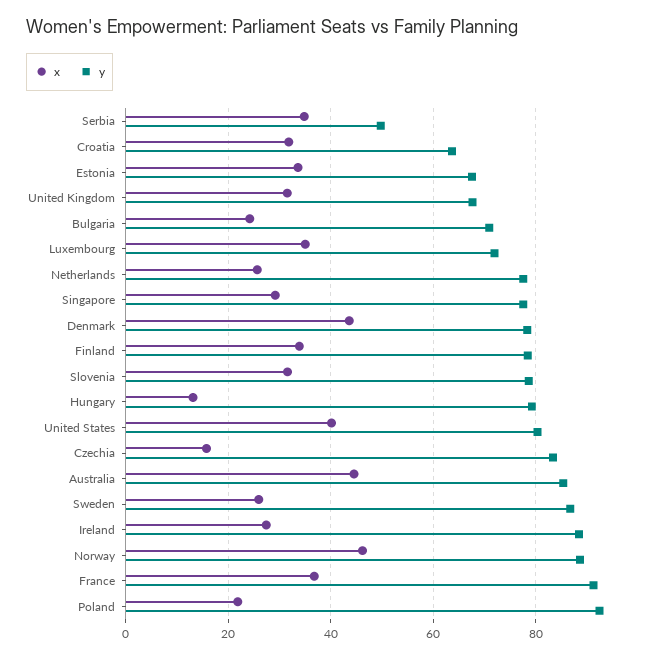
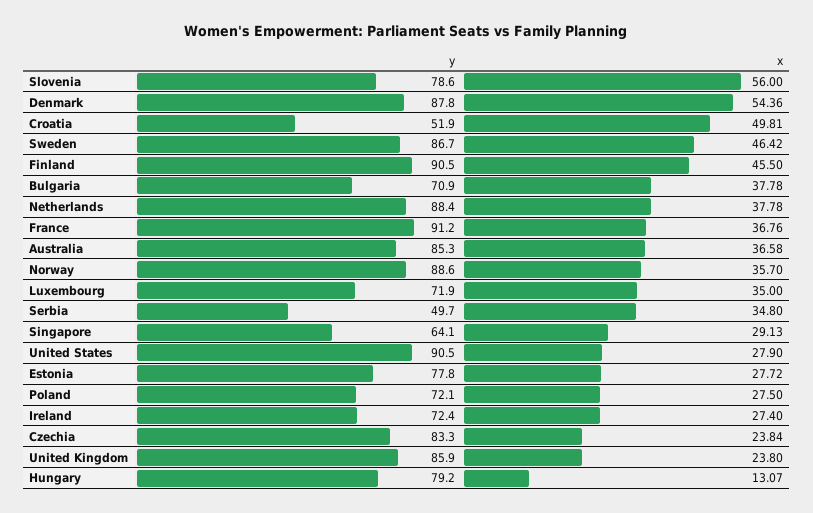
x, Croatia: 32 -> 49.81
y, Croatia: 64 -> 51.9
x, Estonia: 34 -> 27.72
y, Estonia: 68 -> 77.8
x, United Kingdom: 32 -> 23.8
y, United Kingdom: 68 -> 85.9
x, Bulgaria: 24 -> 37.78
x, Netherlands: 26 -> 37.78
y, Netherlands: 78 -> 88.4
y, Singapore: 78 -> 64.1
x, Denmark: 44 -> 54.36
y, Denmark: 78 -> 87.8
x, Finland: 34 -> 45.5
y, Finland: 78 -> 90.5
x, Slovenia: 32 -> 56
x, United States: 40 -> 27.9
y, United States: 80 -> 90.5
x, Czechia: 16 -> 23.84
x, Australia: 44 -> 36.58
x, Sweden: 26 -> 46.42
y, Ireland: 88 -> 72.4
x, Norway: 46 -> 35.7
x, Poland: 22 -> 27.5
y, Poland: 92 -> 72.1

